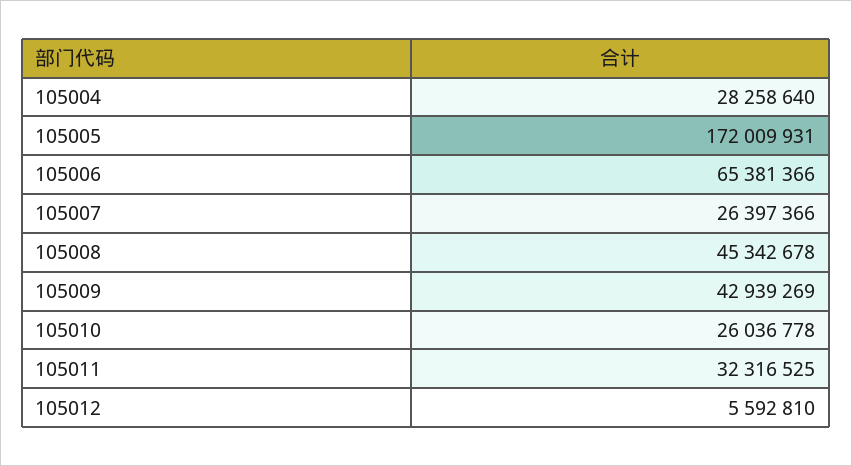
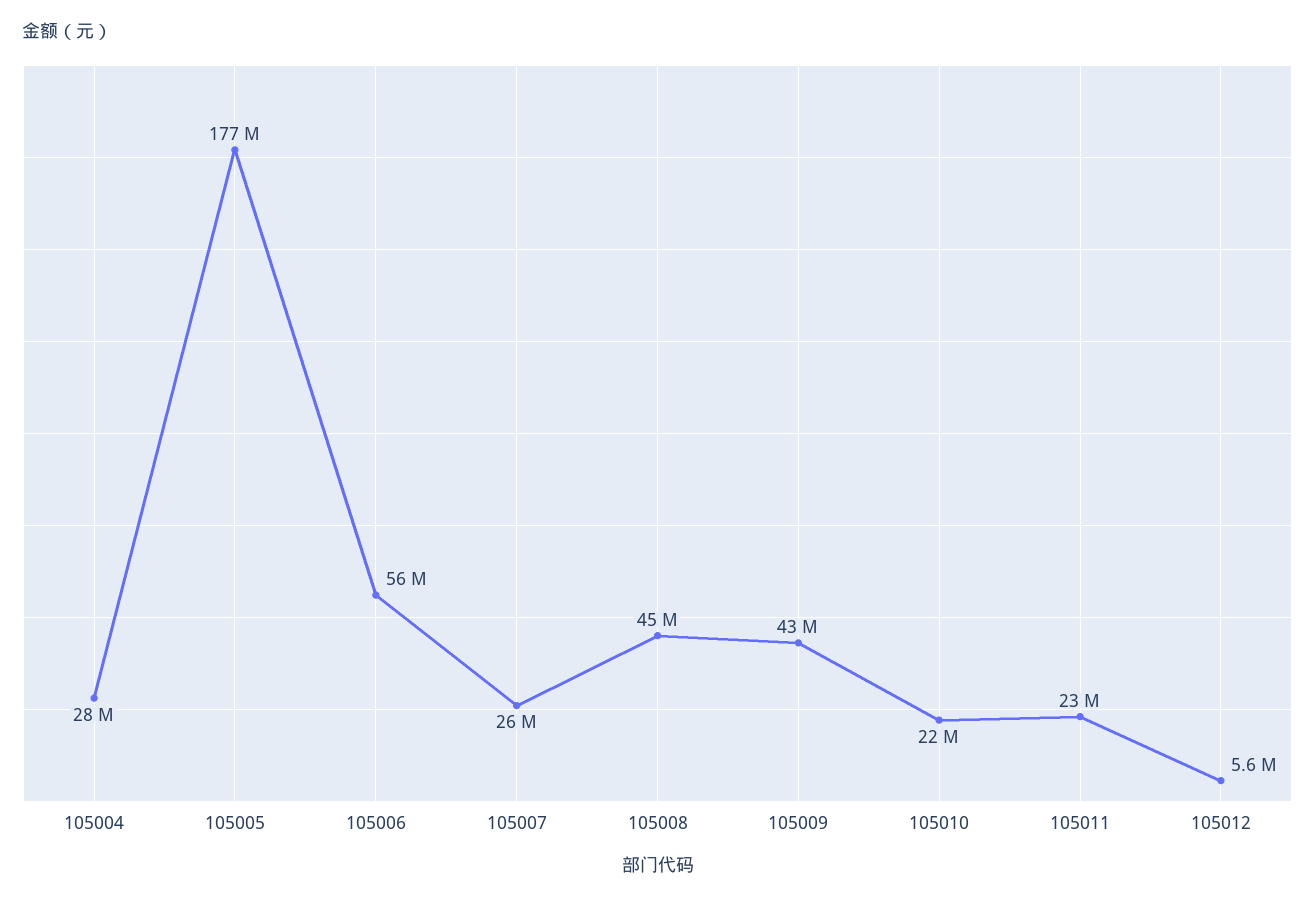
105005: 172009931 -> 177000000
105006: 65381366 -> 56000000
105010: 26036778 -> 22000000
105011: 32316525 -> 23000000

